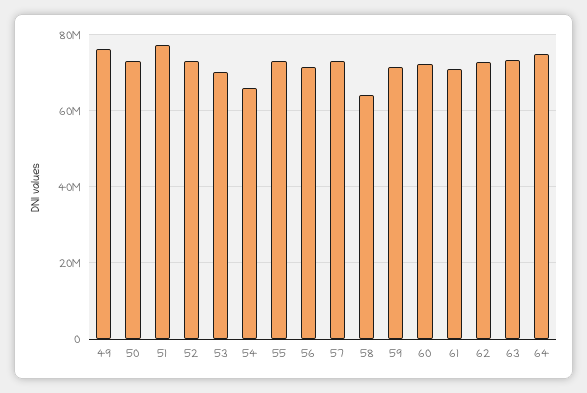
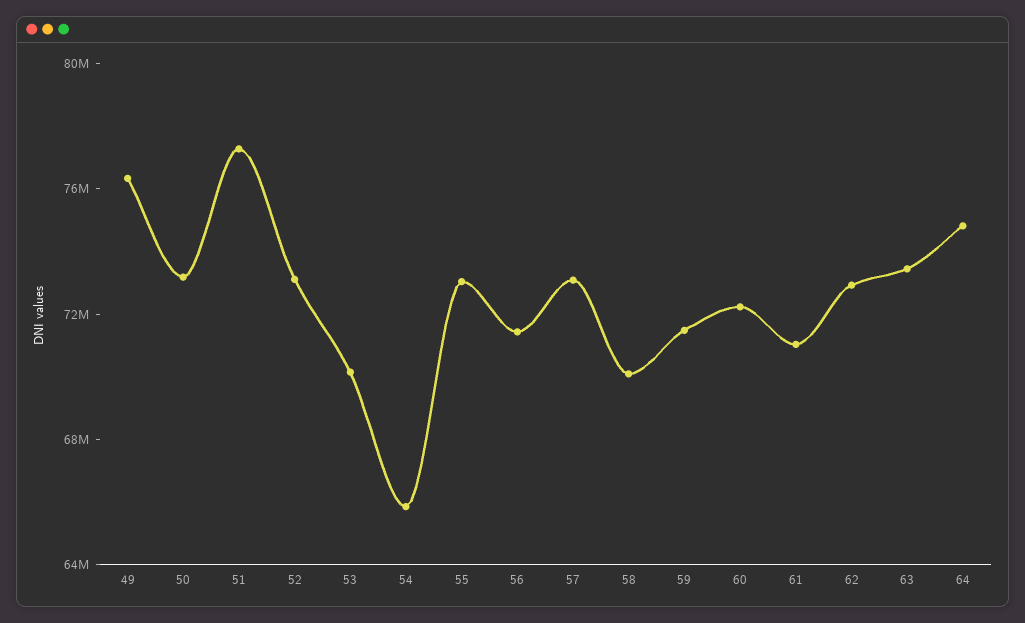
58: 64000000 -> 70000000

